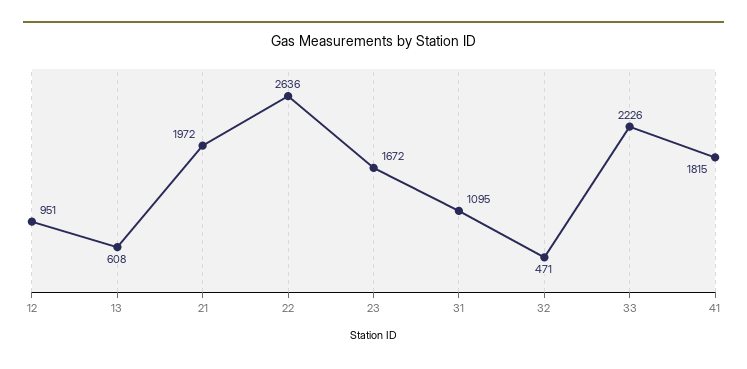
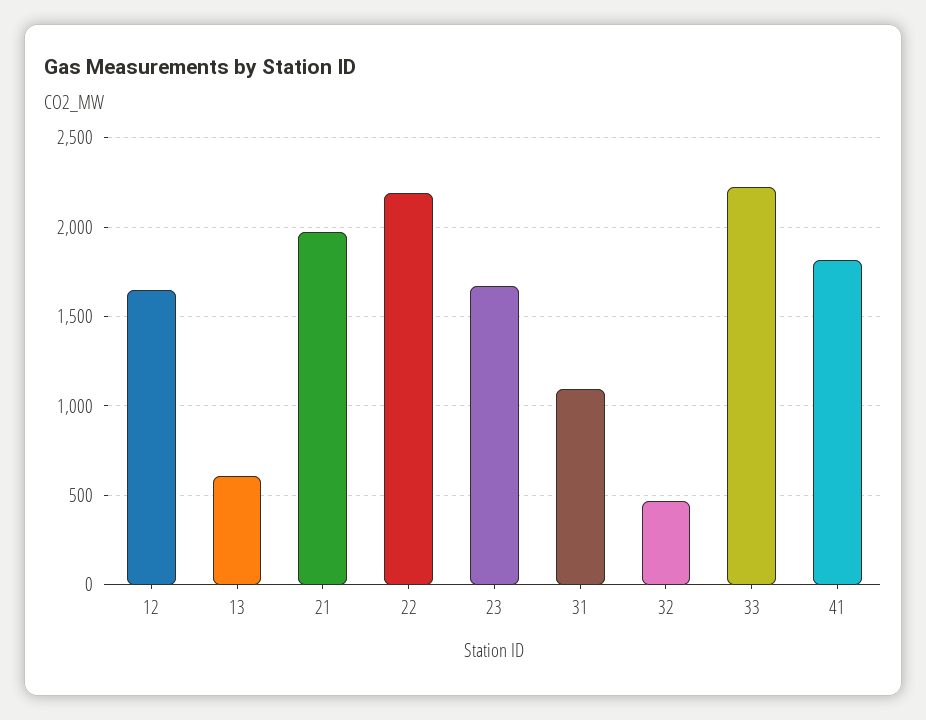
12: 951 -> 1650
22: 2636 -> 2200

